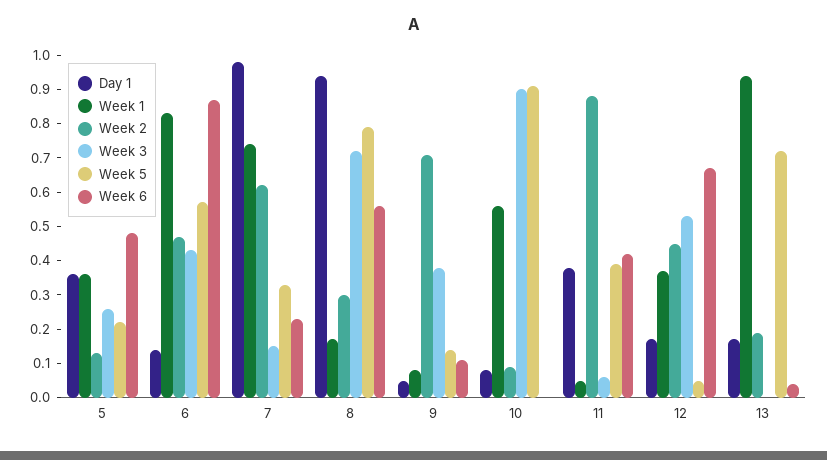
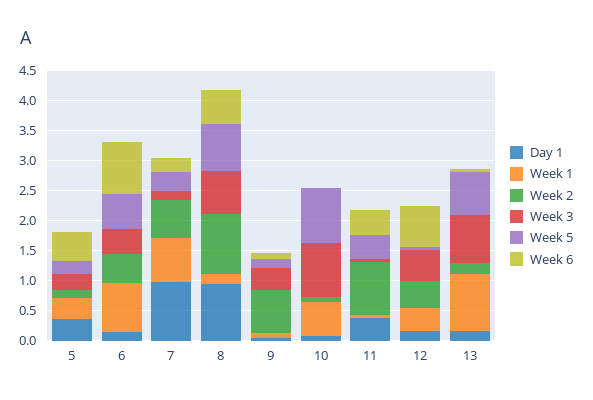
Week 2, 8: 0.3 -> 1
Week 3, 13: 0 -> 0.75

